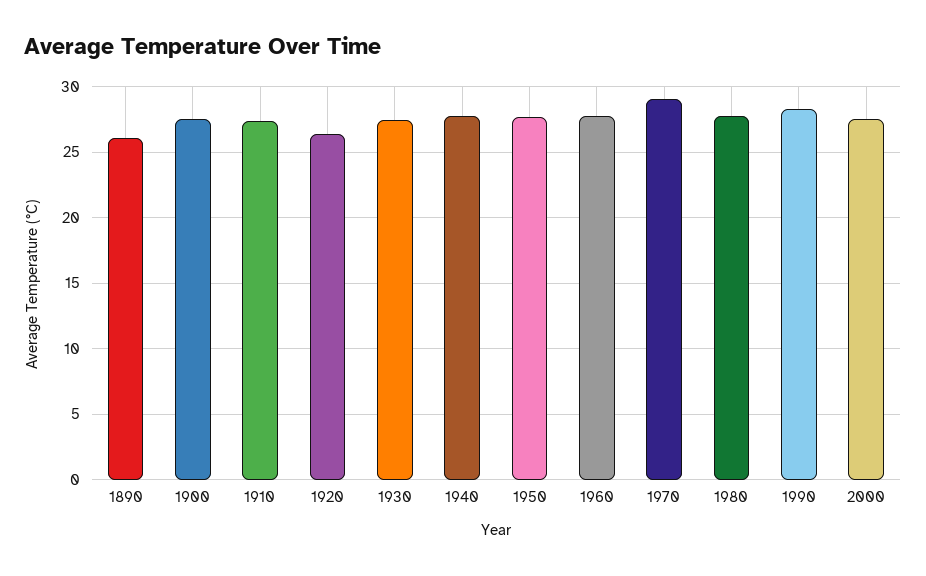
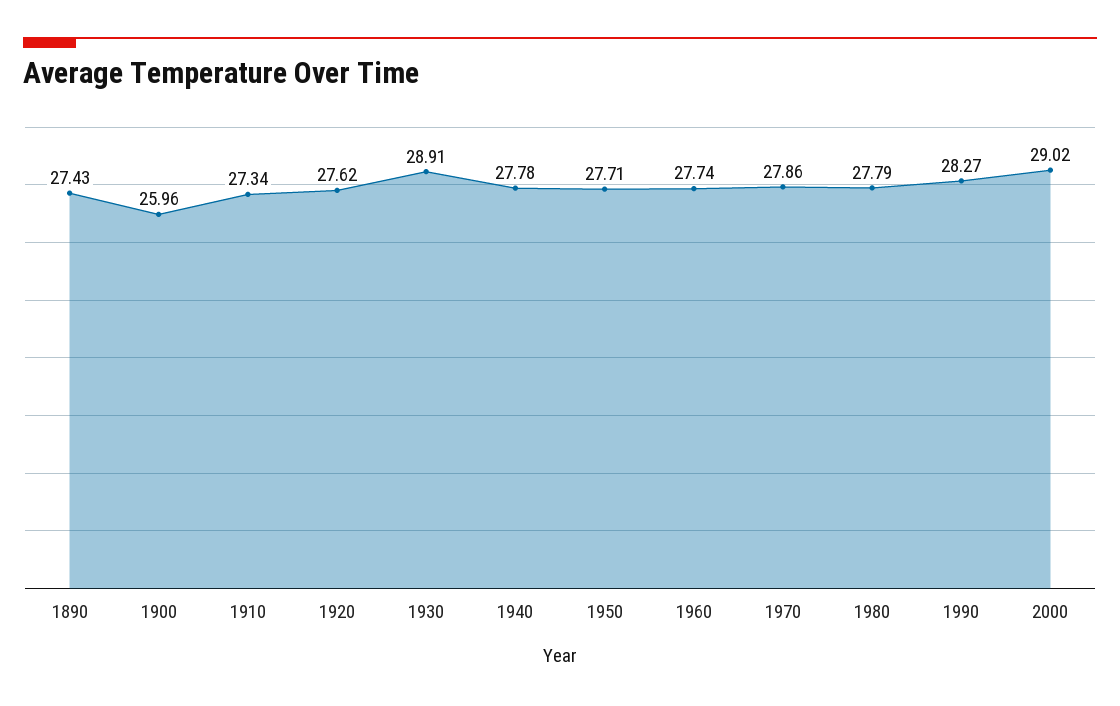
1890: 26 -> 27.43
1900: 27.5 -> 25.96
1920: 26.5 -> 27.62
1930: 27.5 -> 28.91
1970: 29 -> 27.86
2000: 27.5 -> 29.02

